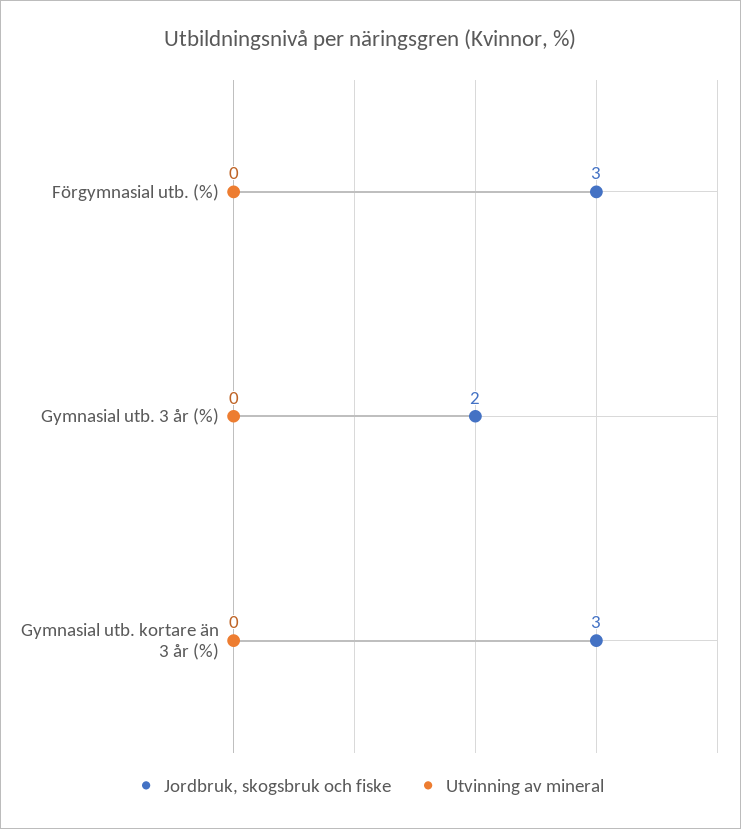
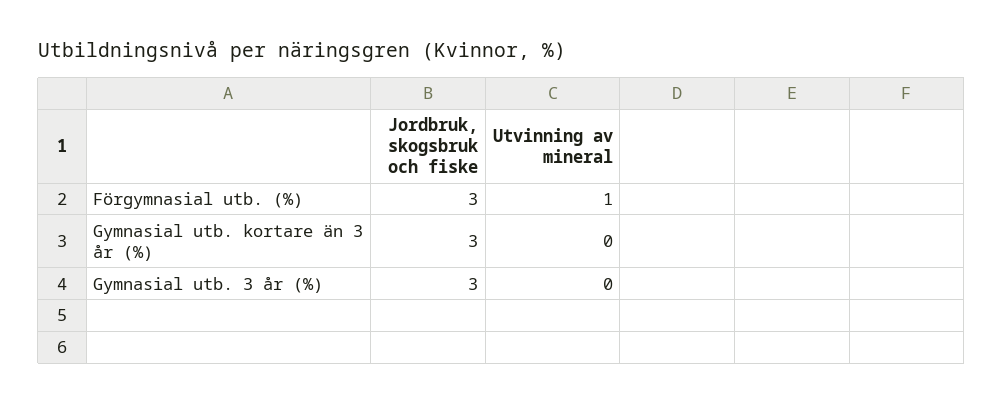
Utvinning av mineral, Förgymnasial utb. (%): 0 -> 1
Jordbruk, skogsbruk och fiske, Gymnasial utb. 3 år (%): 2 -> 3

